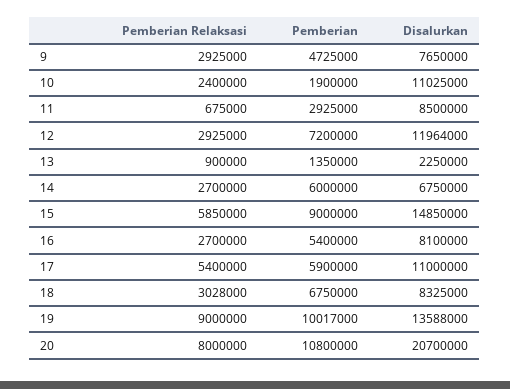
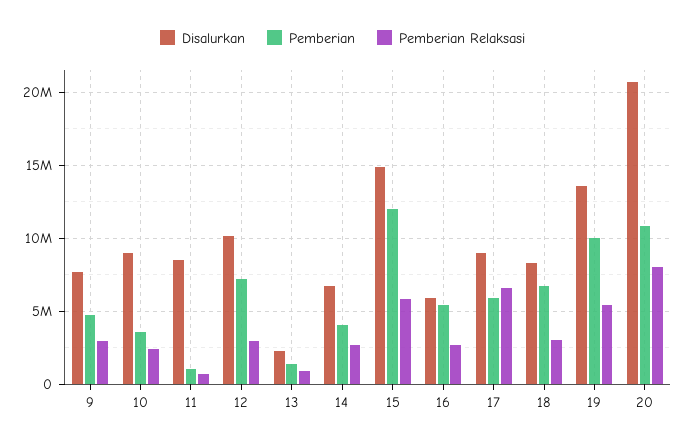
Pemberian, 10: 1900000 -> 3500000
Disalurkan, 10: 11025000 -> 9000000
Pemberian, 11: 2925000 -> 1000000
Disalurkan, 12: 11964000 -> 10000000
Pemberian, 14: 6000000 -> 4000000
Pemberian, 15: 9000000 -> 12000000
Disalurkan, 16: 8100000 -> 6000000
Pemberian Relaksasi, 17: 5400000 -> 6500000
Disalurkan, 17: 11000000 -> 9000000
Pemberian Relaksasi, 19: 9000000 -> 5500000

